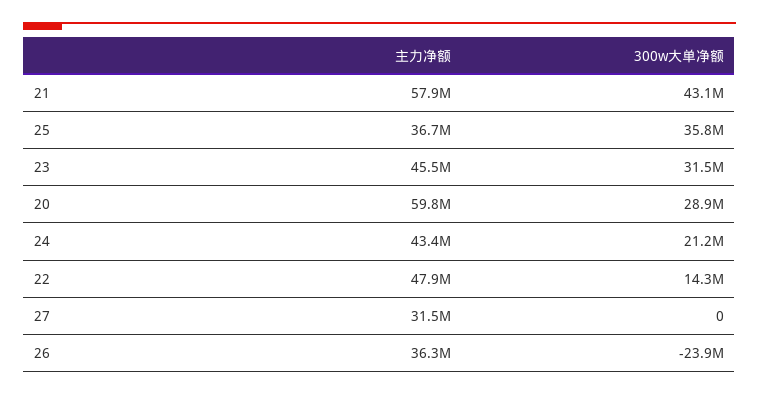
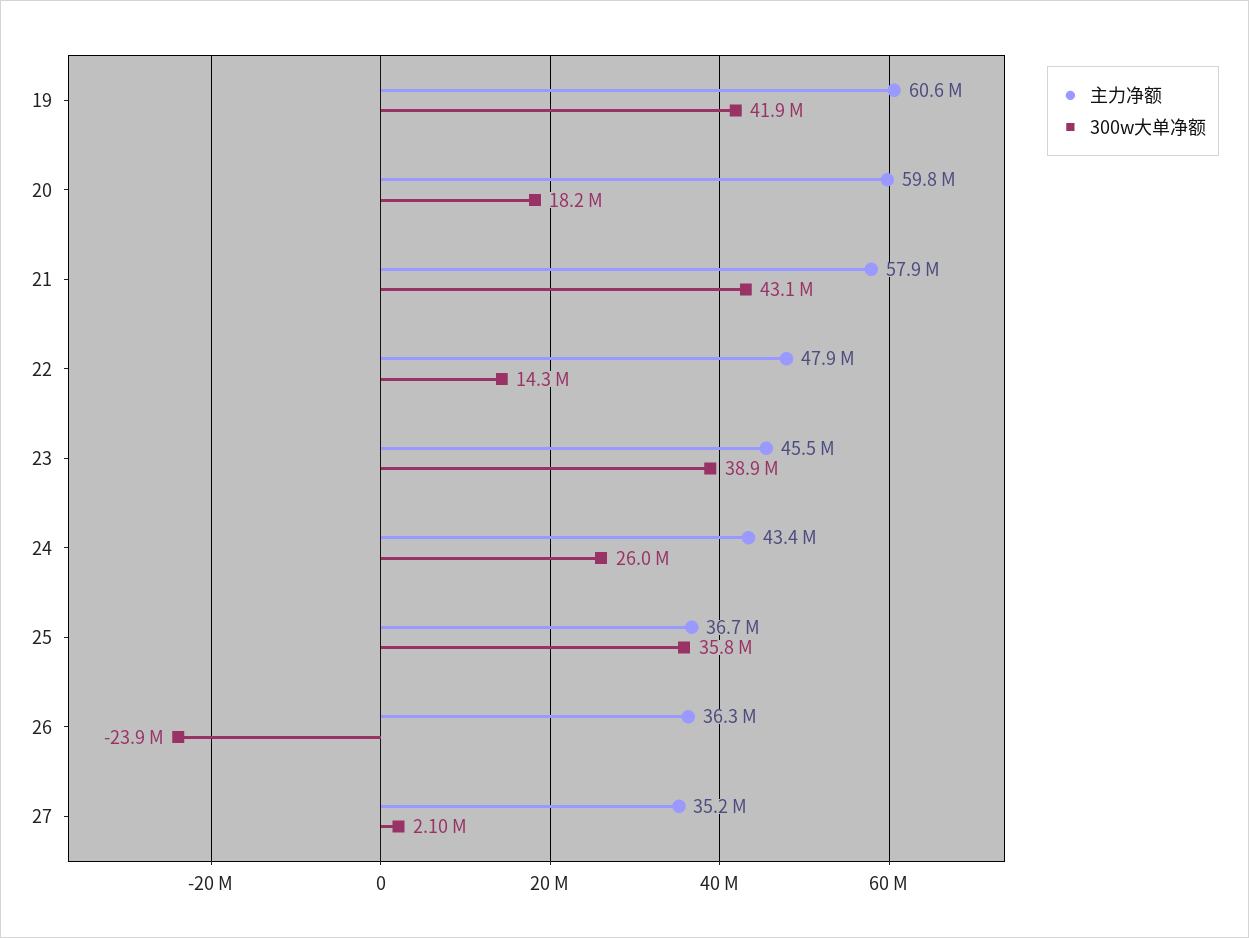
300w大单净额, 23: 31500000 -> 38900000
300w大单净额, 20: 28900000 -> 18200000
300w大单净额, 24: 21200000 -> 26000000
主力净额, 27: 31500000 -> 35200000
300w大单净额, 27: 0 -> 2100000
主力净额, 19: none -> 60600000
300w大单净额, 19: none -> 41900000

